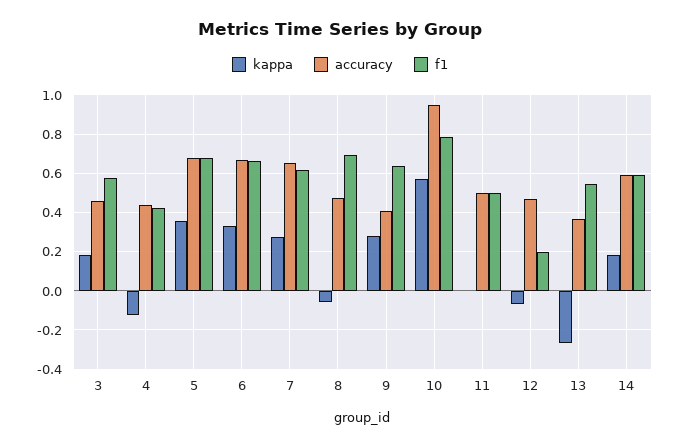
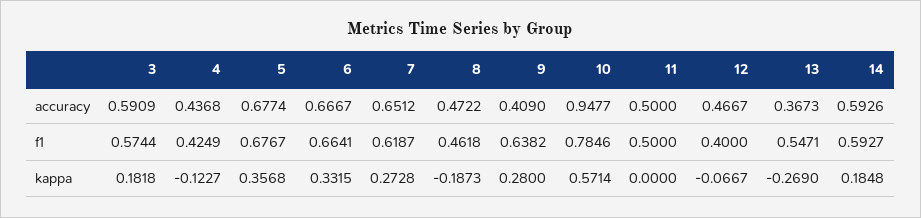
accuracy, 3: 0.45 -> 0.5909
kappa, 8: -0.05 -> -0.1873
f1, 8: 0.7 -> 0.4618
f1, 12: 0.2 -> 0.4

